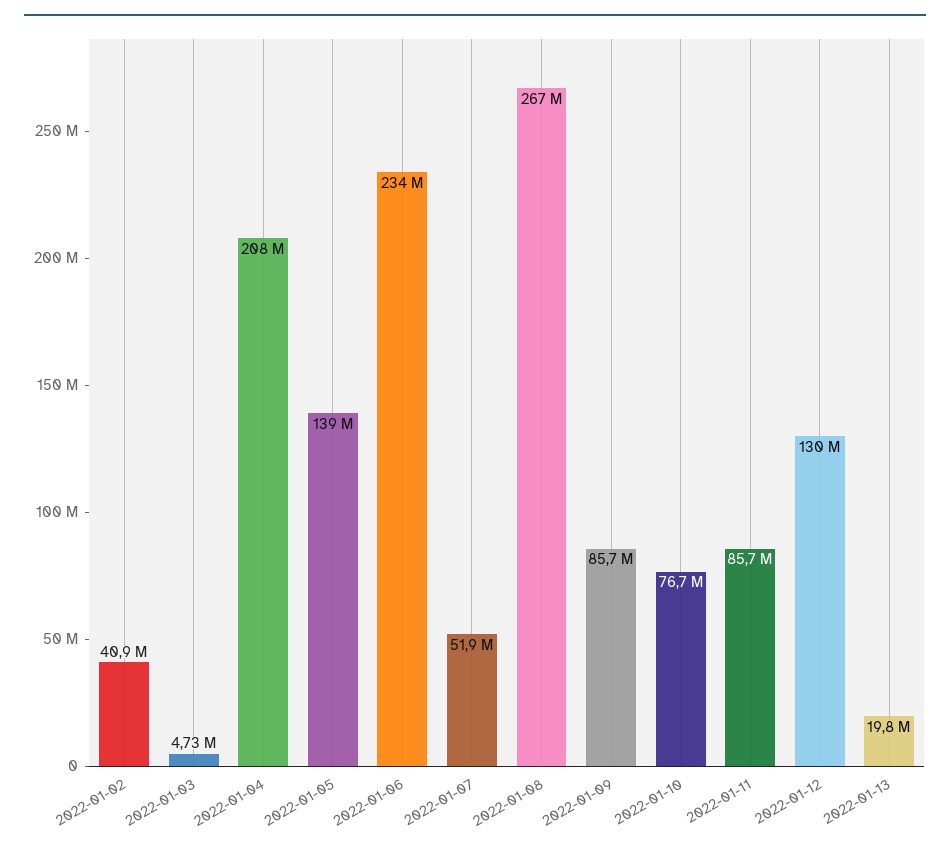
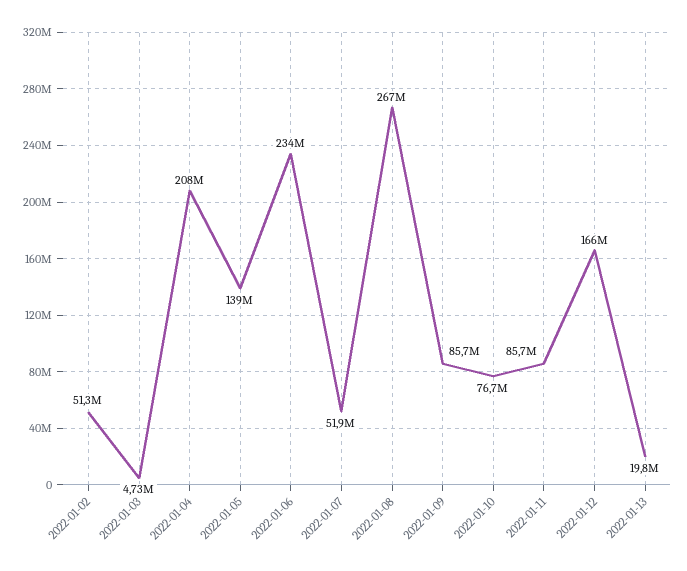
2022-01-02: 40900000 -> 51300000
2022-01-12: 130000000 -> 166000000

